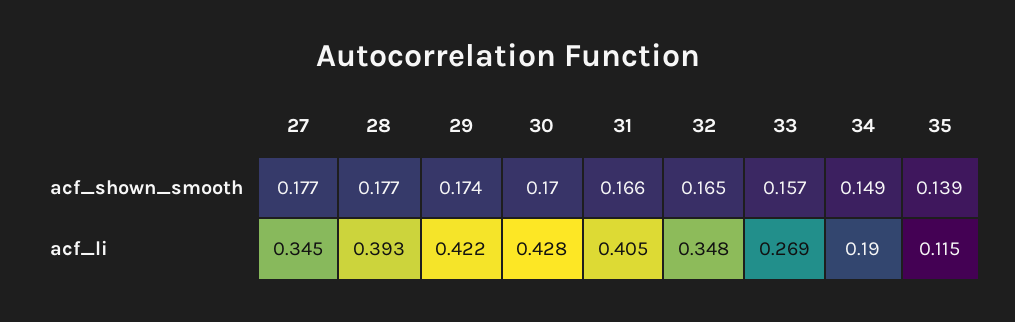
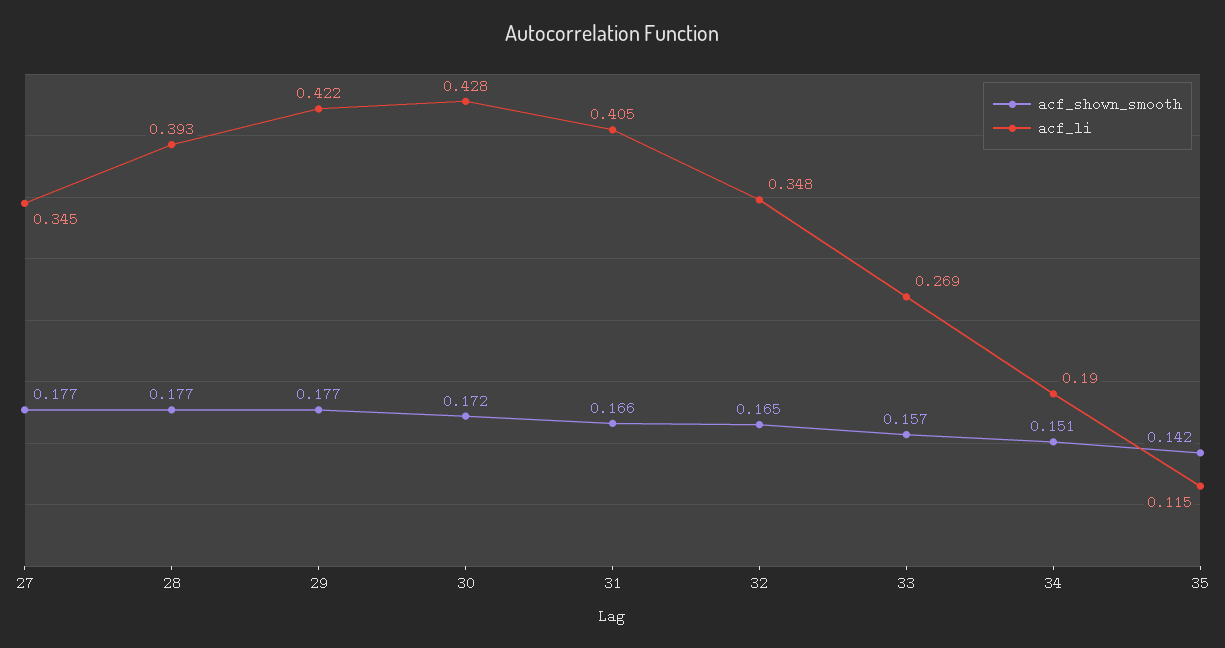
acf_shown_smooth, 29: 0.174 -> 0.177
acf_shown_smooth, 30: 0.17 -> 0.172
acf_shown_smooth, 34: 0.149 -> 0.151
acf_shown_smooth, 35: 0.139 -> 0.142

